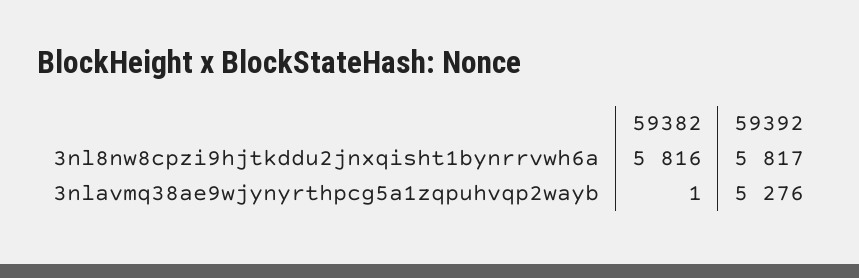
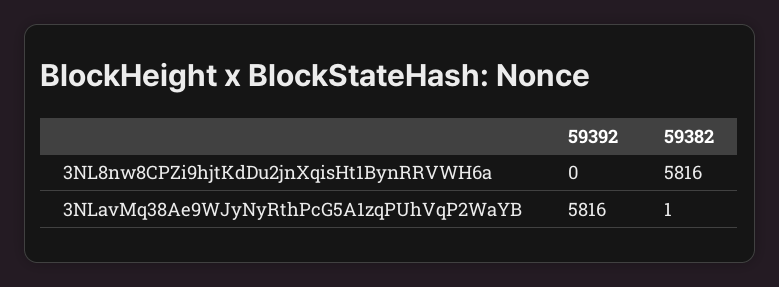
59392, 3nl8nw8cpzi9hjtkddu2jnxqisht1bynrrvwh6a: 5817 -> 0
59392, 3nlavmq38ae9wjynyrthpcg5a1zqpuhvqp2wayb: 5276 -> 5816

